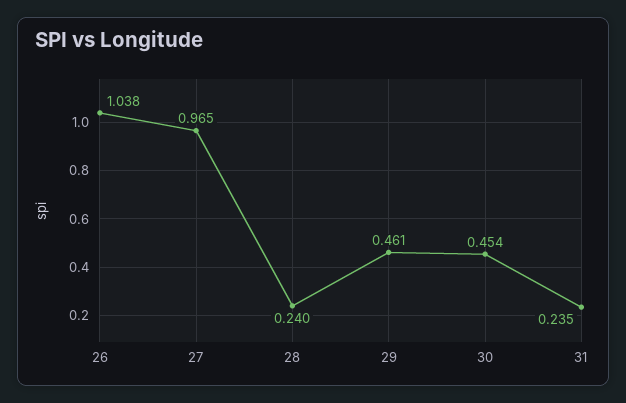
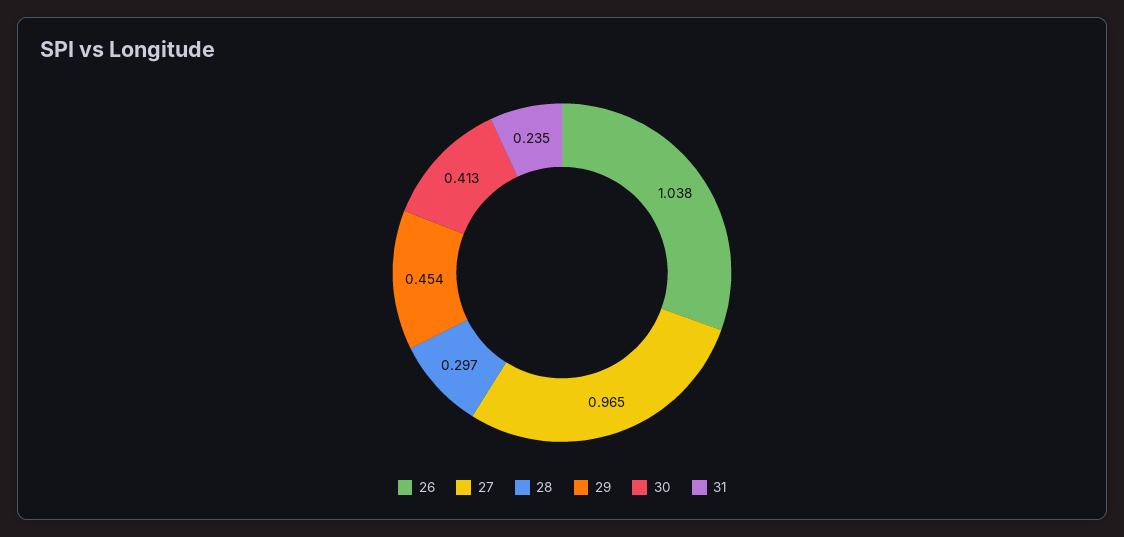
28: 0.24 -> 0.297
29: 0.461 -> 0.454
30: 0.454 -> 0.413

